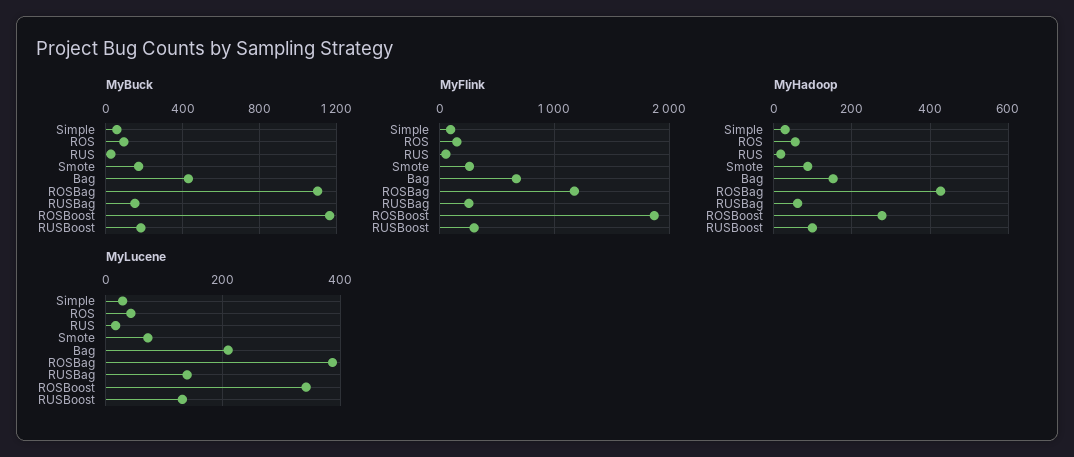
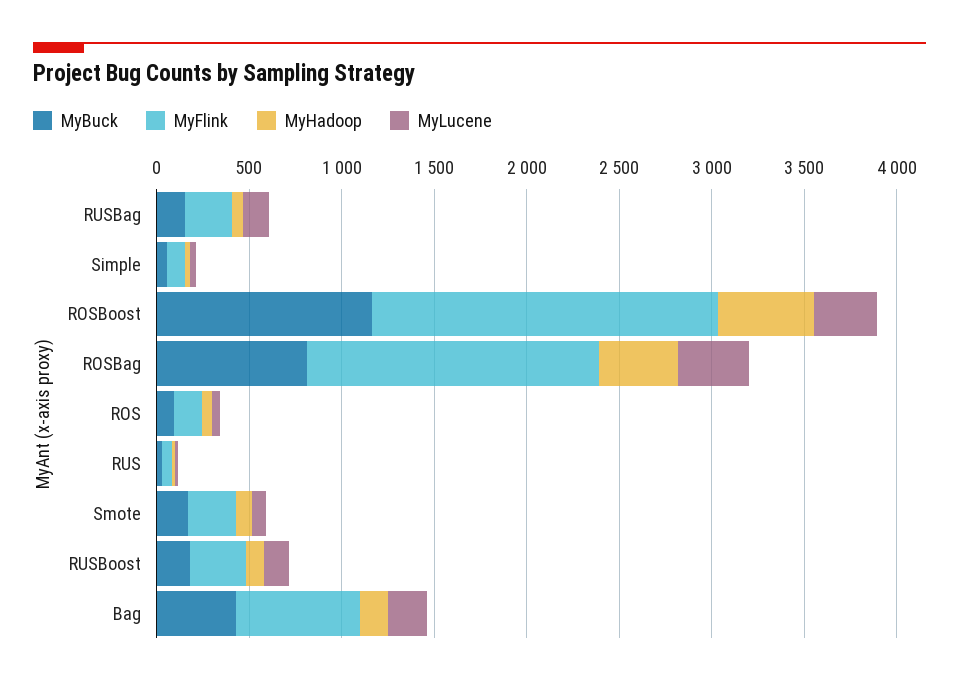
MyBuck, ROSBag: 1100 -> 800
MyFlink, ROSBag: 1200 -> 1600
MyHadoop, ROSBoost: 280 -> 500

